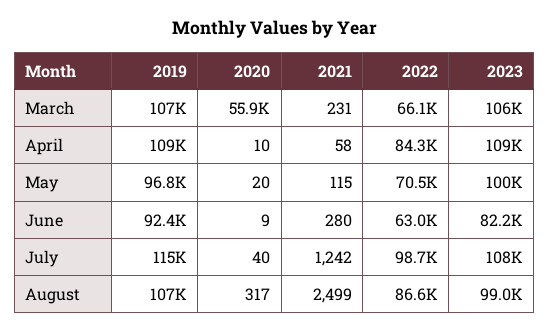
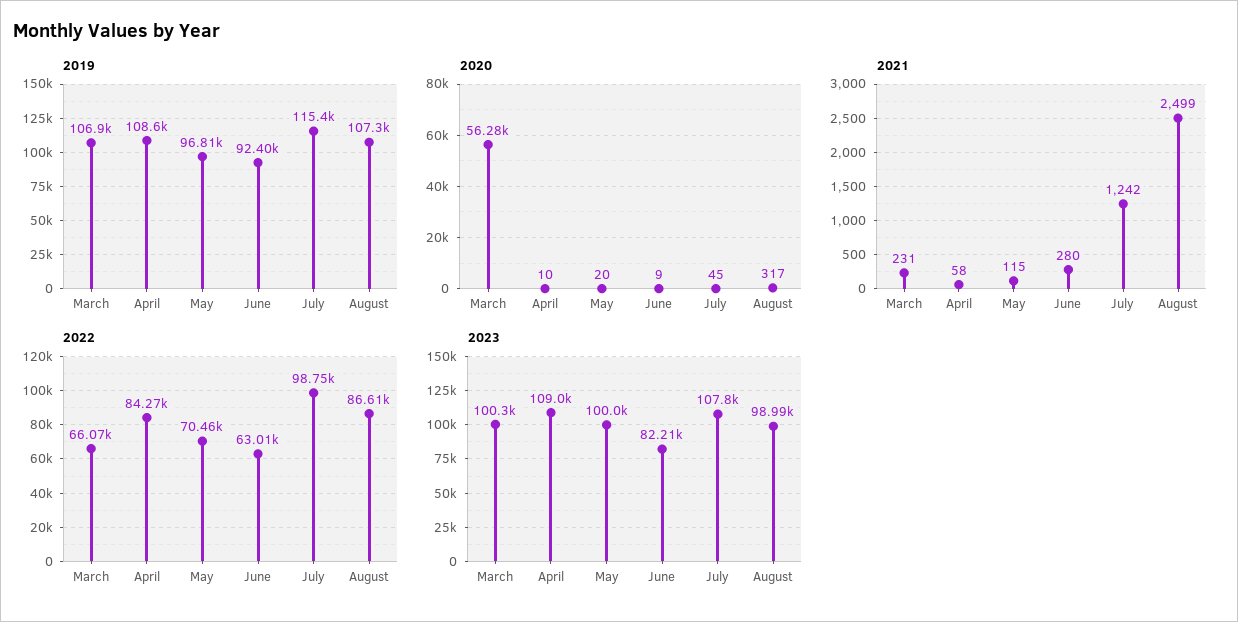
2020, March: 55900 -> 56280
2023, March: 106000 -> 100300
2020, July: 40 -> 45

